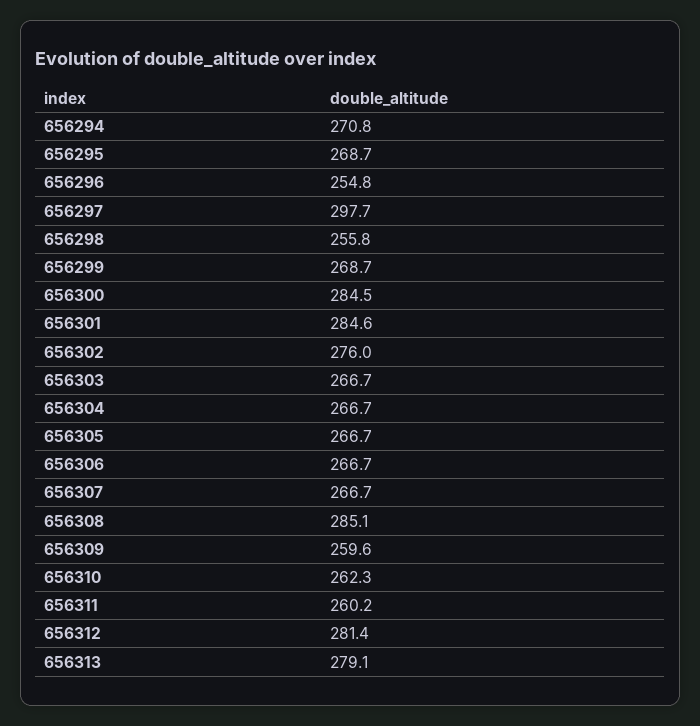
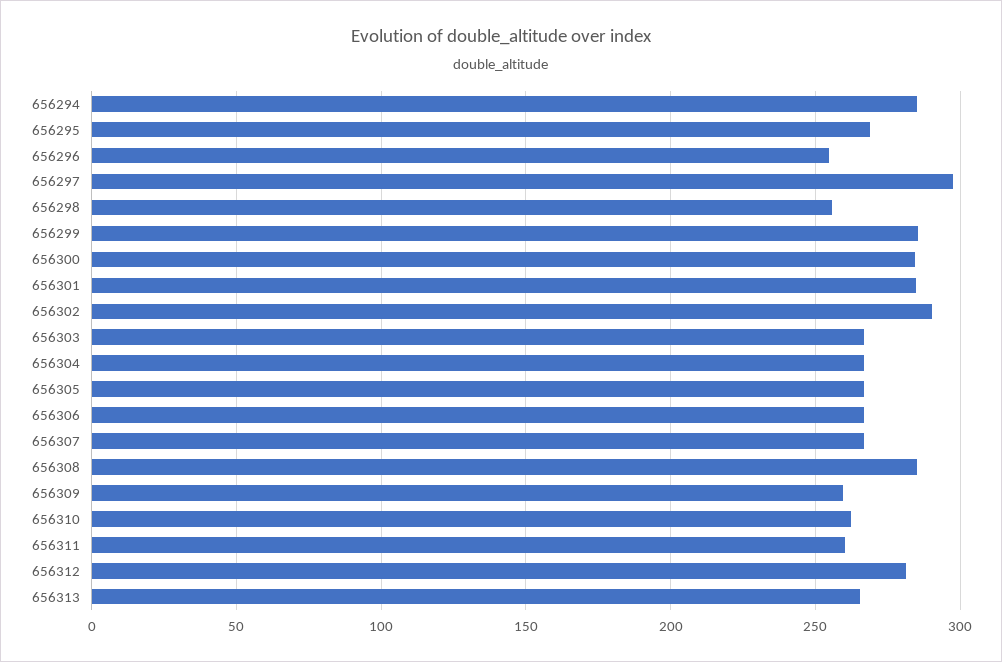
656294: 270.8 -> 285
656299: 268.7 -> 285
656302: 276 -> 290
656313: 279.1 -> 265

